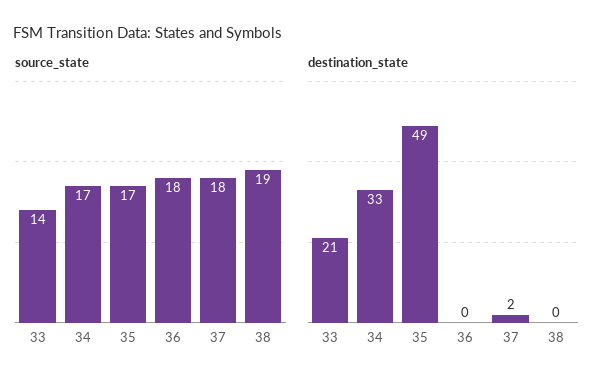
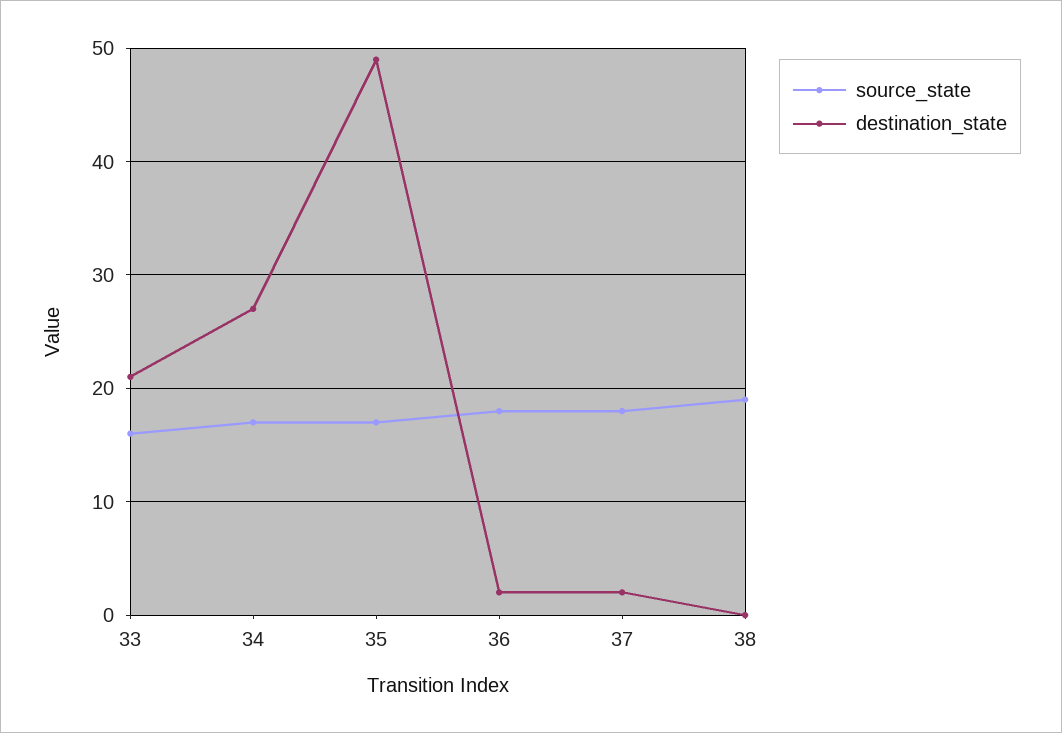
source_state, 33: 14 -> 16
destination_state, 34: 33 -> 27
destination_state, 36: 0 -> 2

